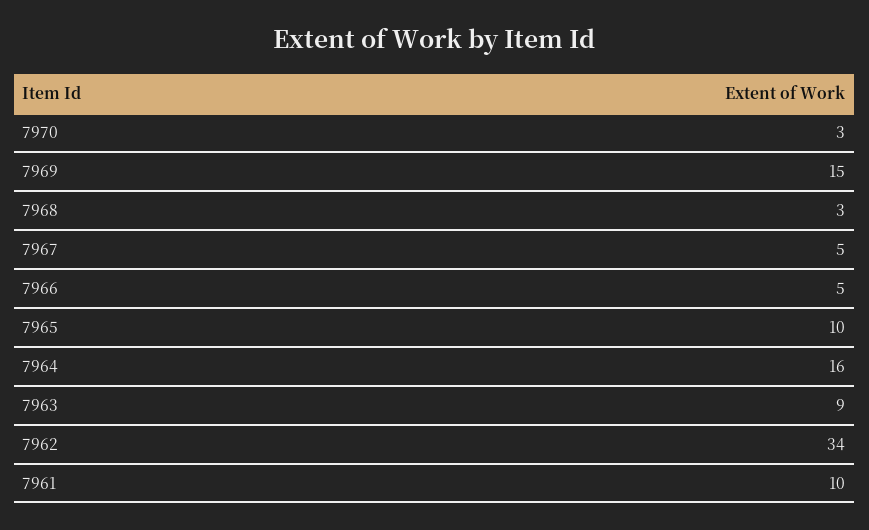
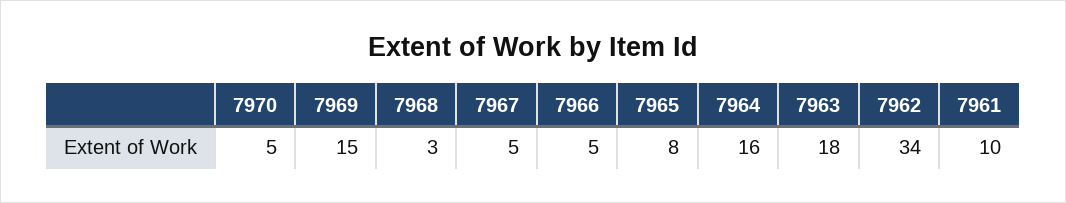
7970: 3 -> 5
7965: 10 -> 8
7963: 9 -> 18

